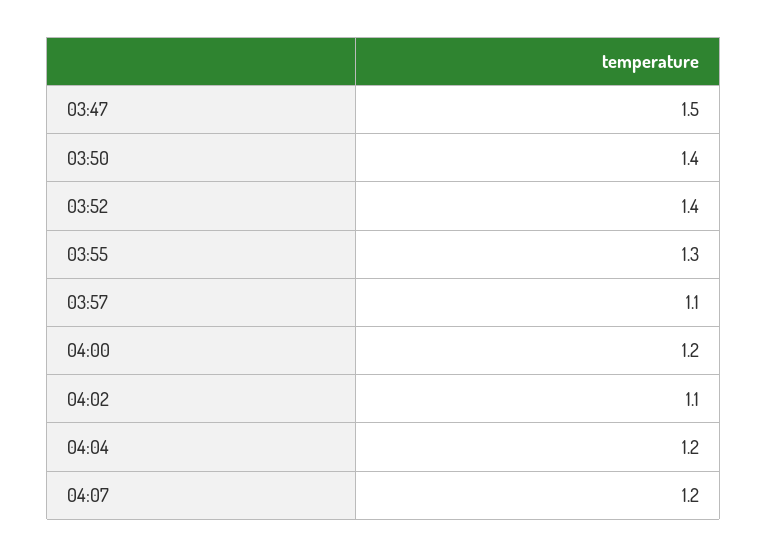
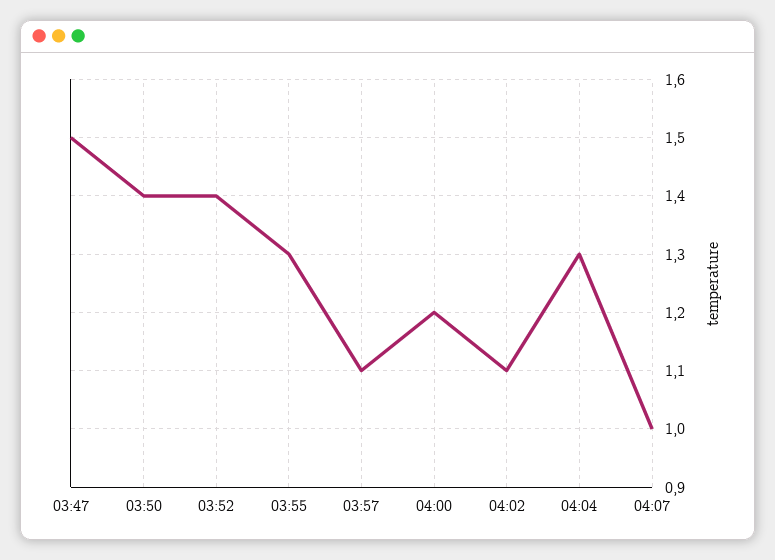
04:04: 1.2 -> 1.3
04:07: 1.2 -> 1

